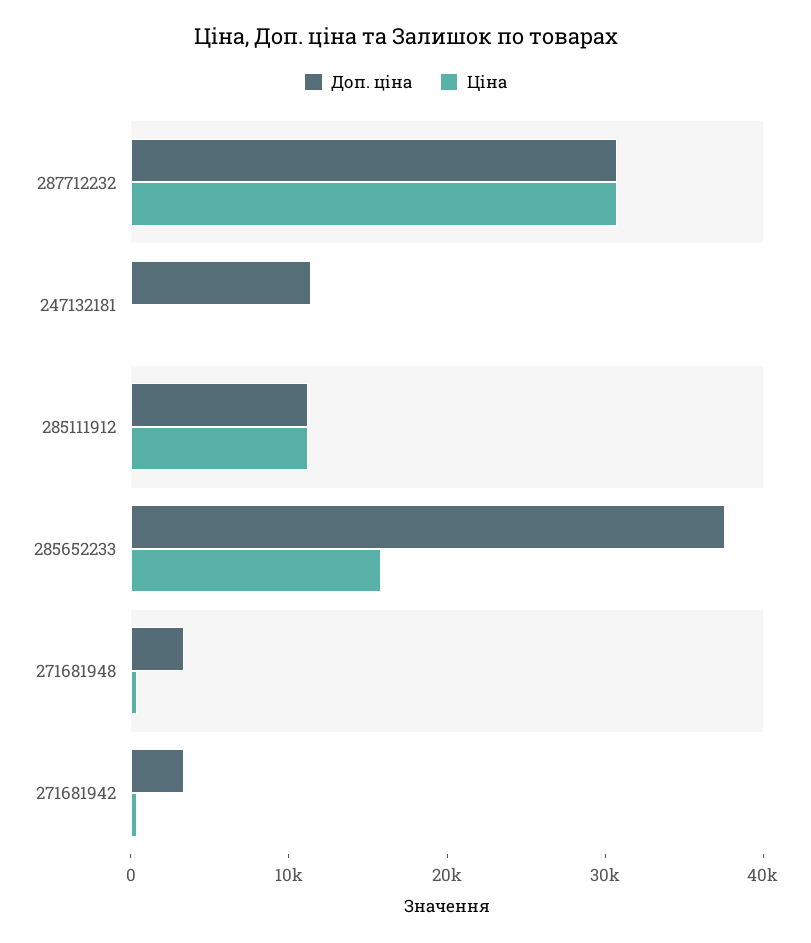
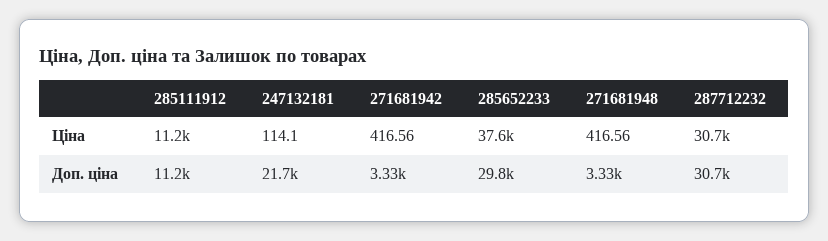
Доп. ціна, 247132181: 12000 -> 21700
Доп. ціна, 285652233: 38000 -> 29800
Ціна, 285652233: 16000 -> 37600

